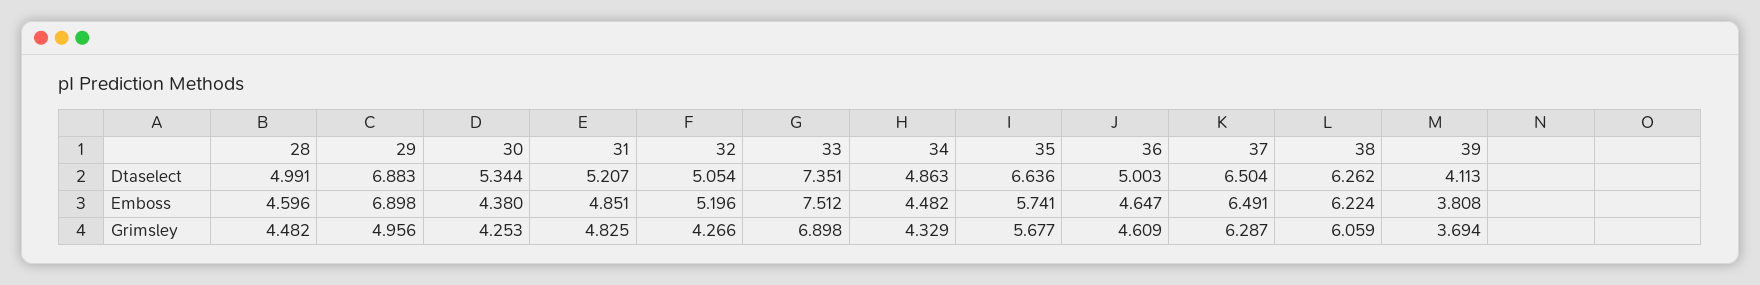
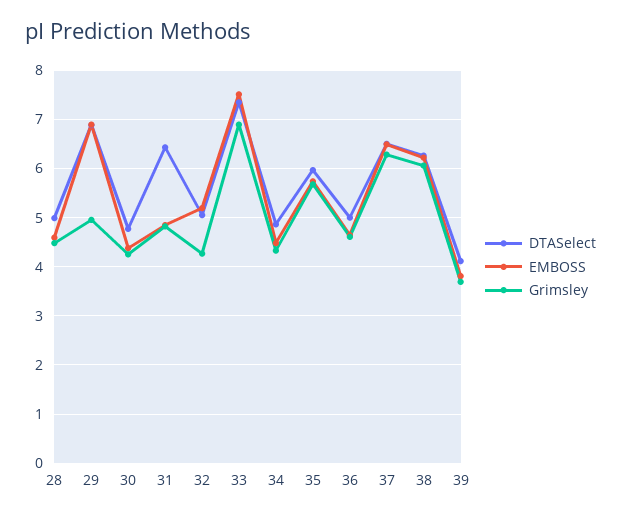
Dtaselect, 30: 5.344 -> 4.8
Dtaselect, 31: 5.207 -> 6.4
Dtaselect, 35: 6.636 -> 6

